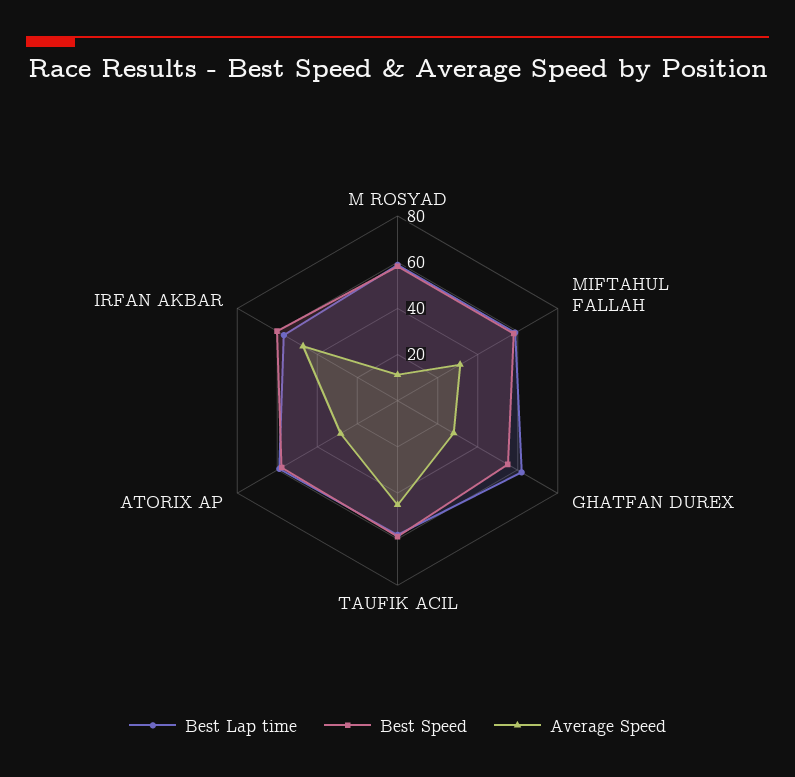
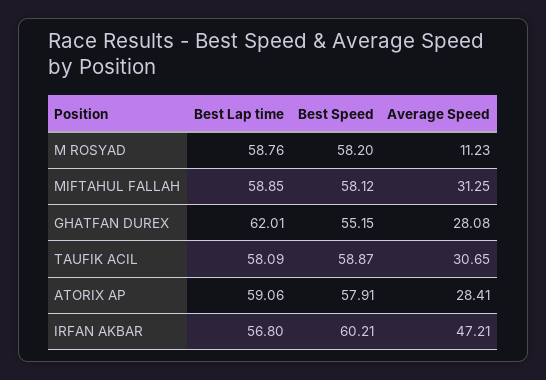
Average Speed, TAUFIK ACIL: 45 -> 30.65

